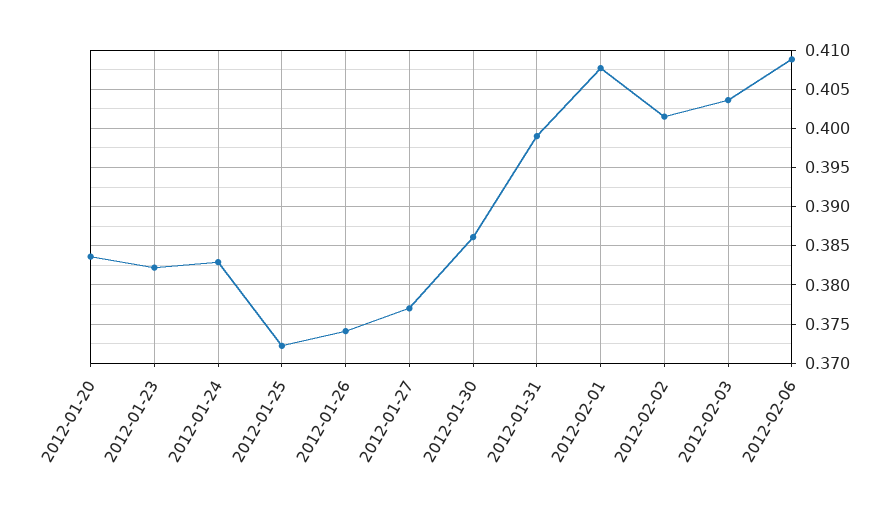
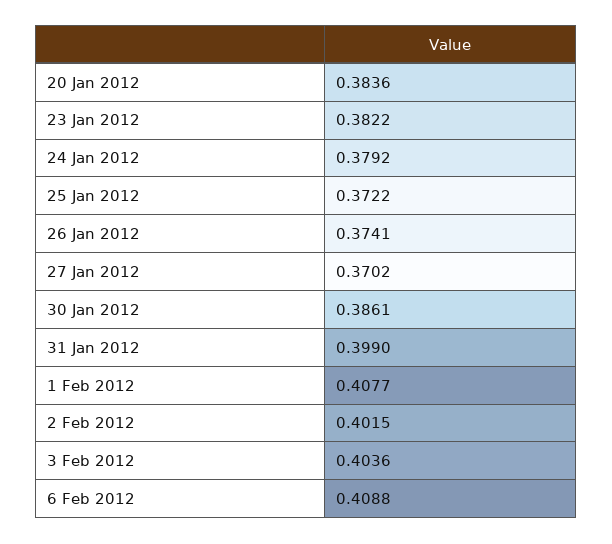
2012-01-24: 0.383 -> 0.3792
2012-01-27: 0.377 -> 0.3702

